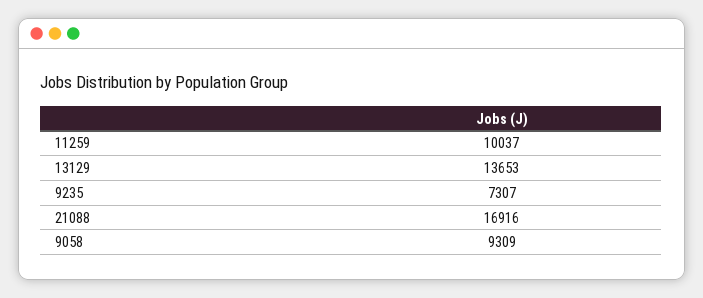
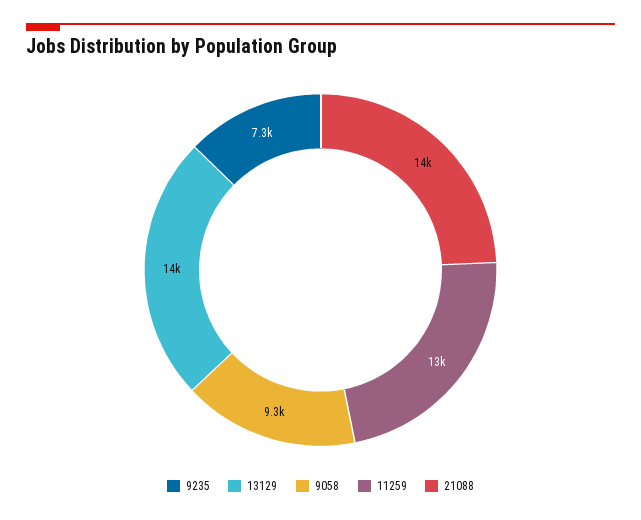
11259: 10037 -> 13000
21088: 16916 -> 14000

